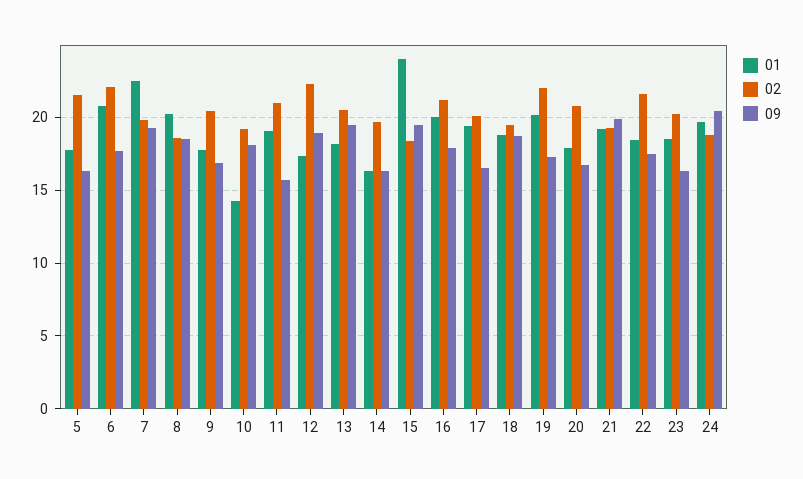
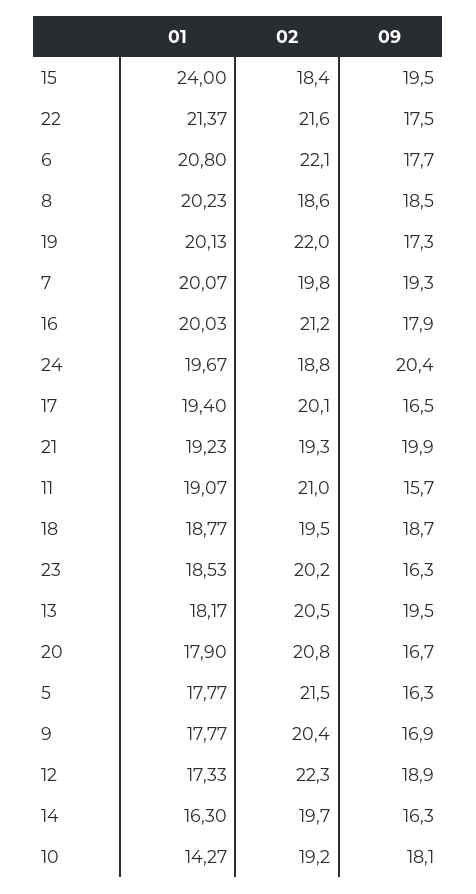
01, 7: 22.5 -> 20.07
01, 22: 18.5 -> 21.37

